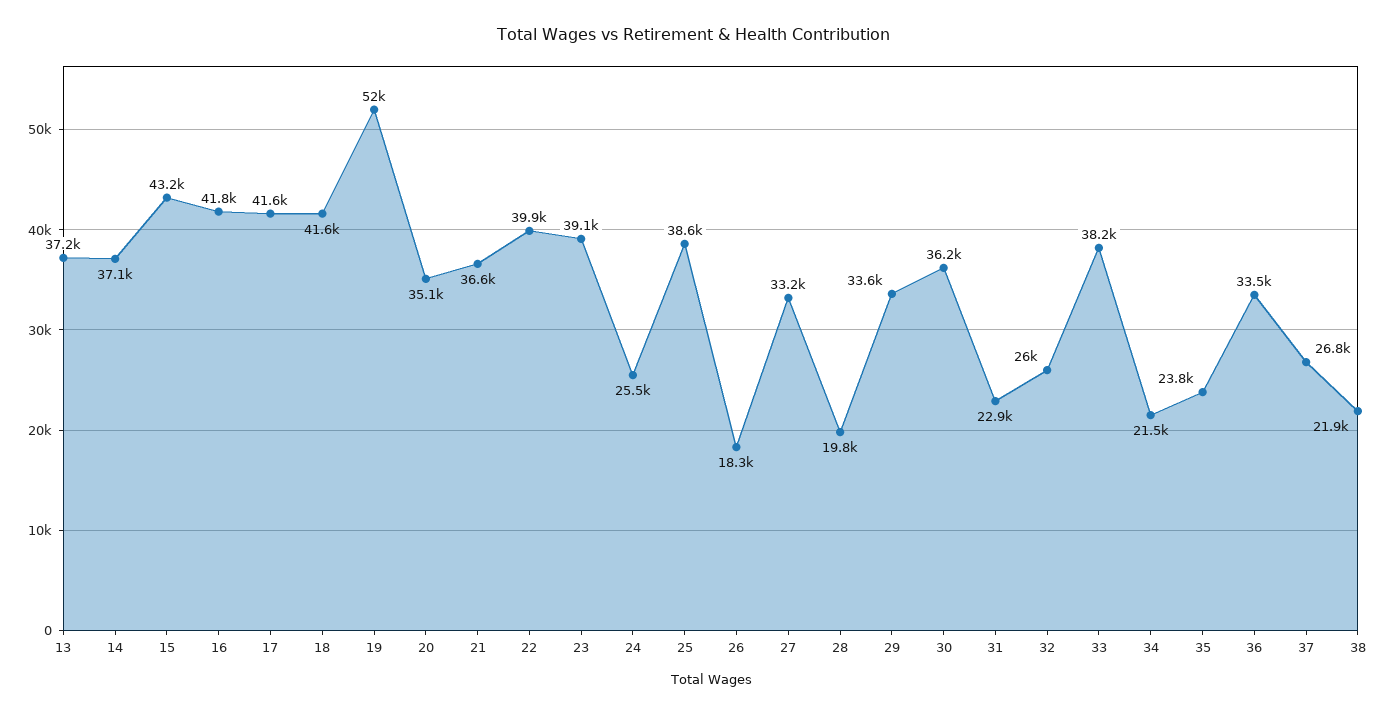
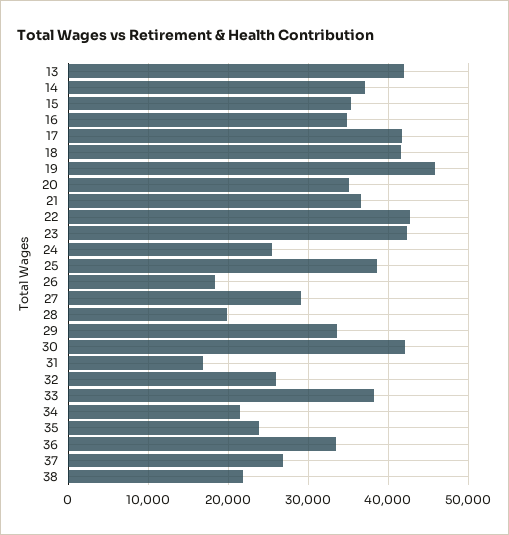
13: 37200 -> 42000
15: 43200 -> 35000
16: 41800 -> 35000
19: 52000 -> 46000
22: 39900 -> 43000
23: 39100 -> 42000
27: 33200 -> 29000
30: 36200 -> 42000
31: 22900 -> 17000

